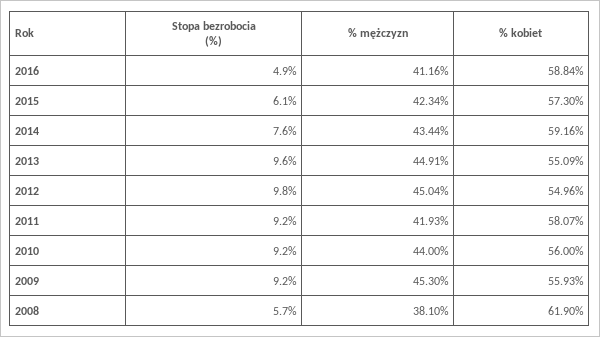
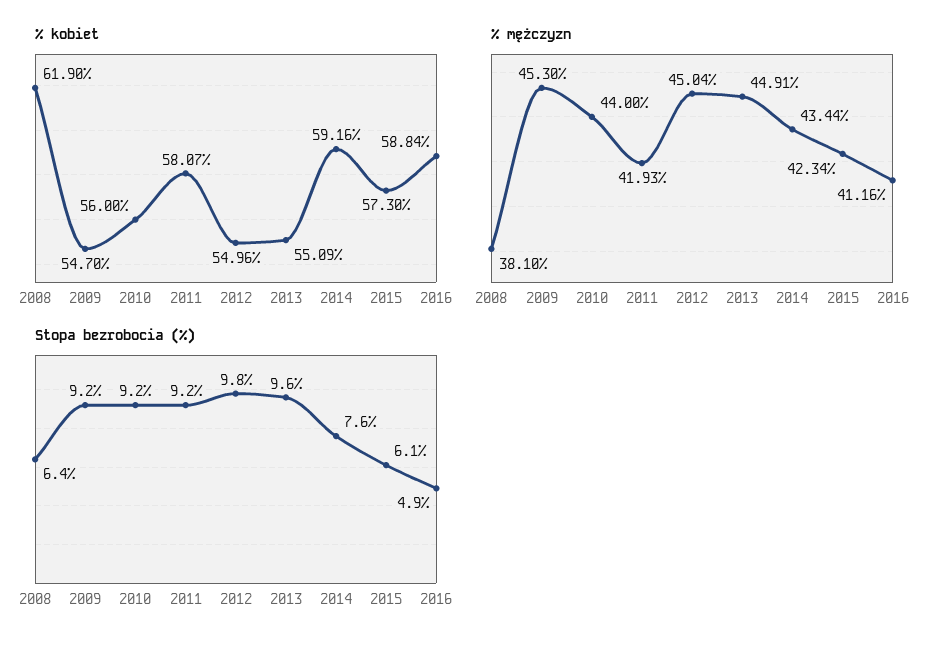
% kobiet, 2009: 55.93 -> 54.7
Stopa bezrobocia (%), 2008: 5.7 -> 6.4

